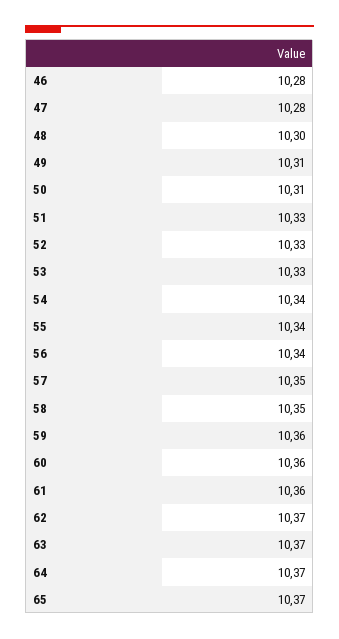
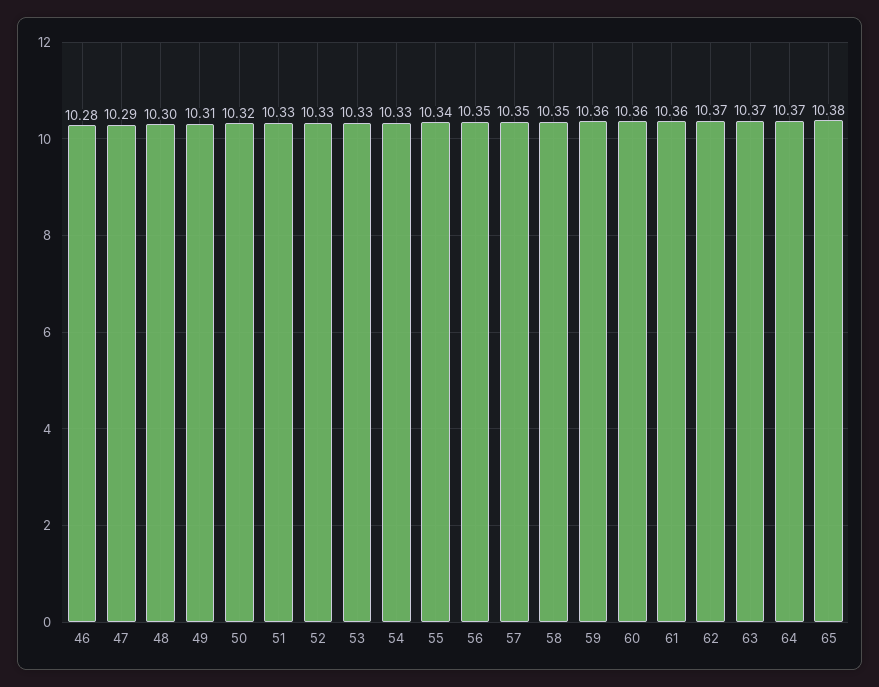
47: 10.28 -> 10.29
50: 10.31 -> 10.32
54: 10.34 -> 10.33
56: 10.34 -> 10.35
65: 10.37 -> 10.38

